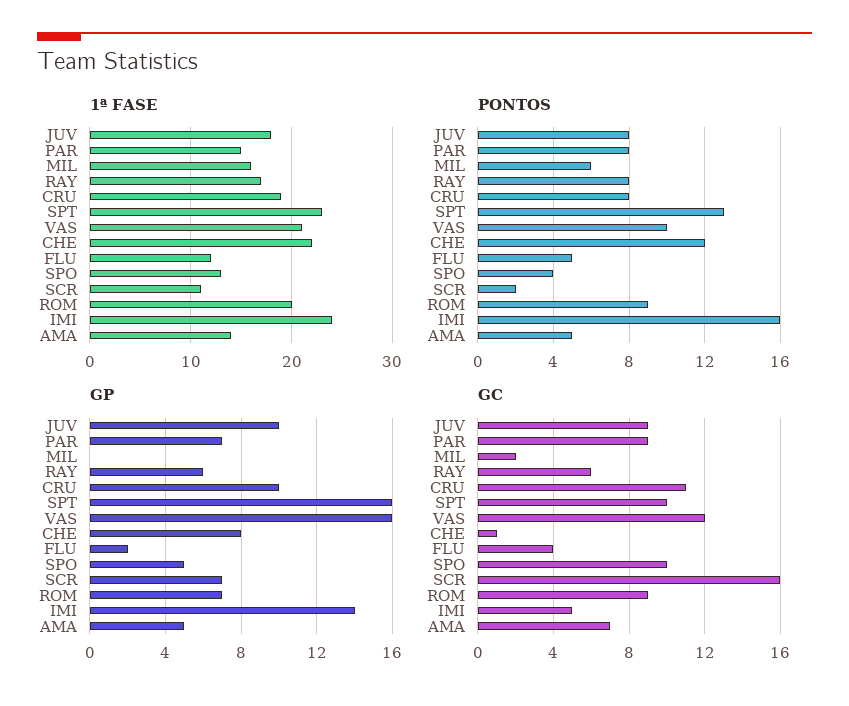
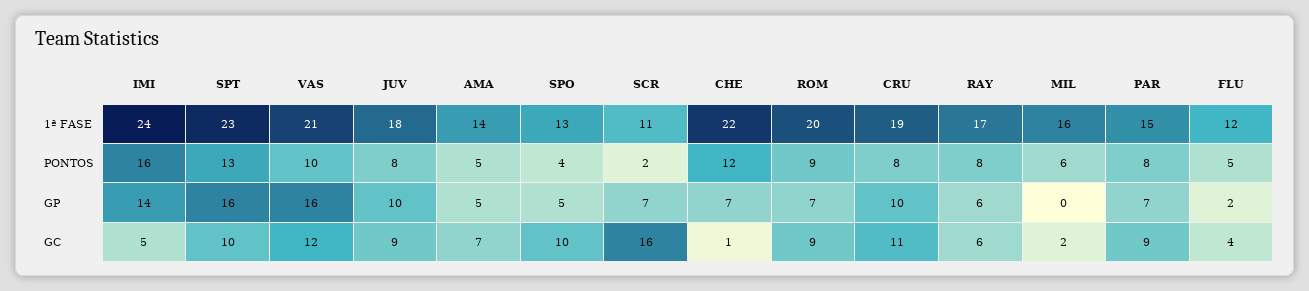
GP, CHE: 8 -> 7

